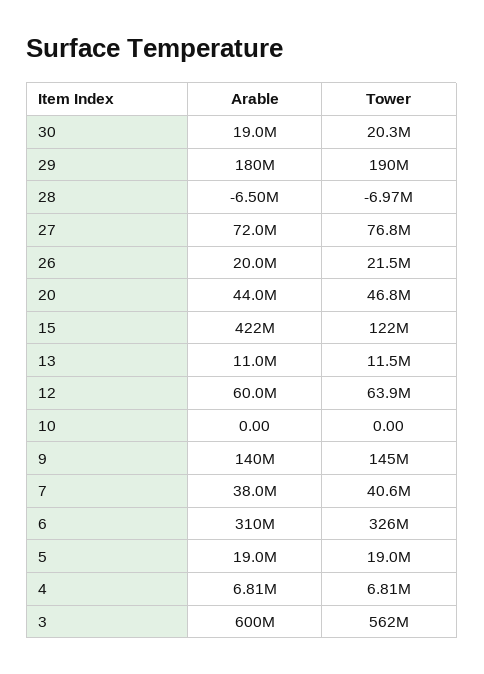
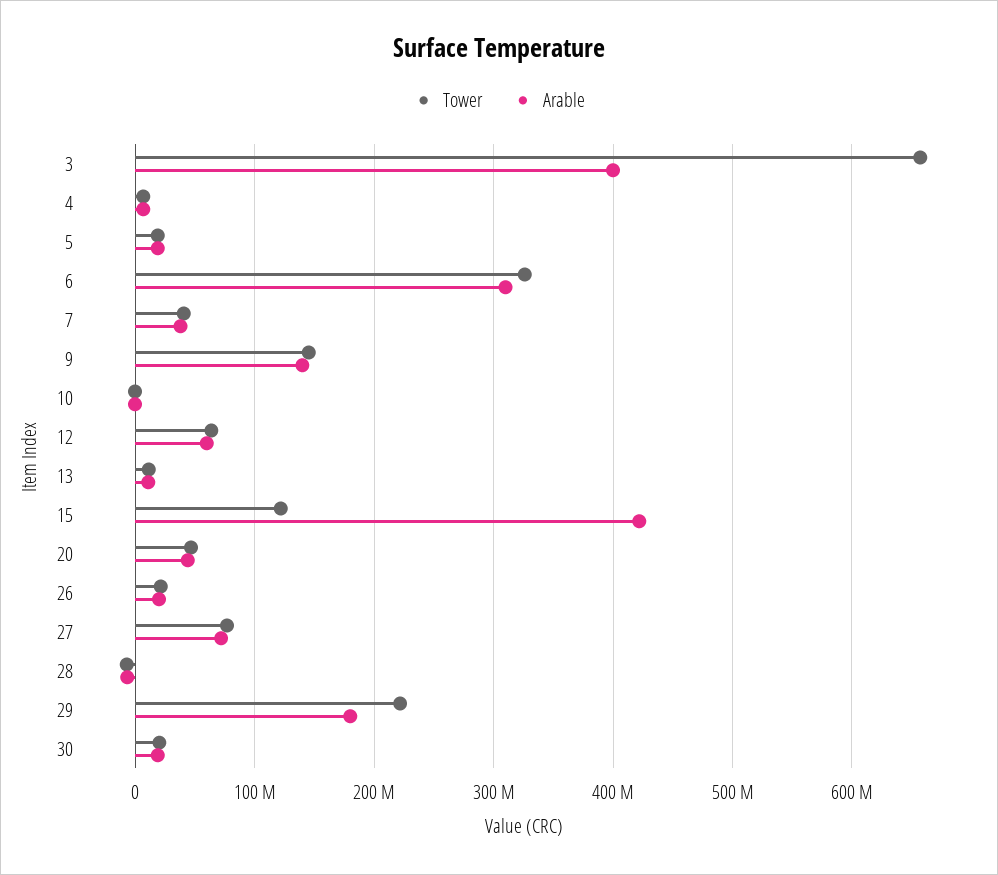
Tower, 29: 190000000 -> 220000000
Arable, 3: 600000000 -> 400000000
Tower, 3: 562000000 -> 660000000

